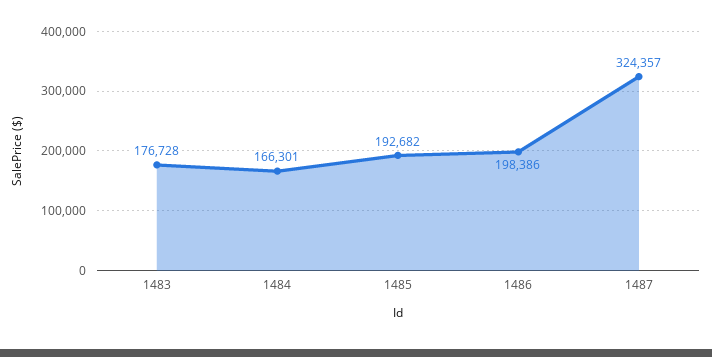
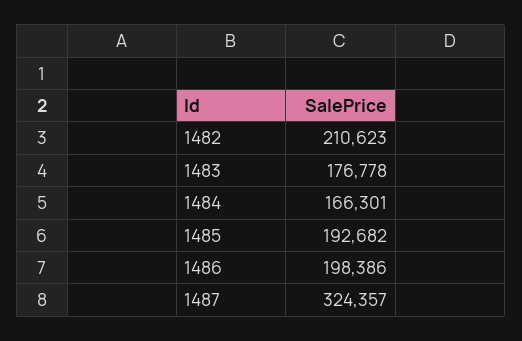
1483: 176728 -> 176778
1482: none -> 210623

